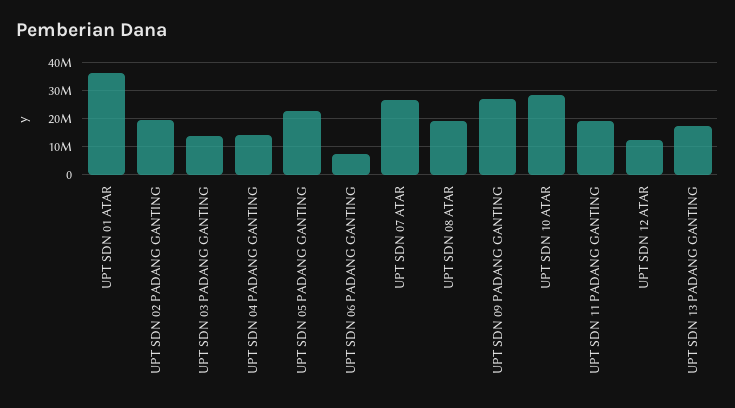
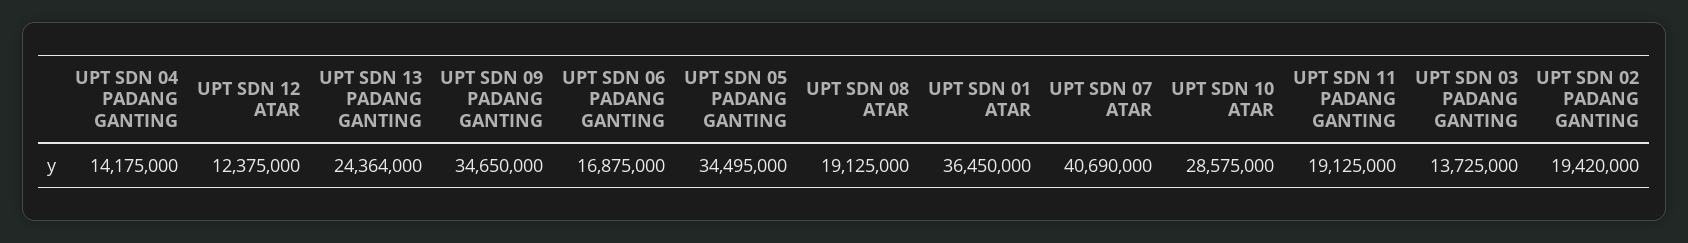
UPT SDN 05 PADANG GANTING: 22500000 -> 34495000
UPT SDN 06 PADANG GANTING: 7500000 -> 16875000
UPT SDN 07 ATAR: 27500000 -> 40690000
UPT SDN 09 PADANG GANTING: 27500000 -> 34650000
UPT SDN 13 PADANG GANTING: 17500000 -> 24364000

